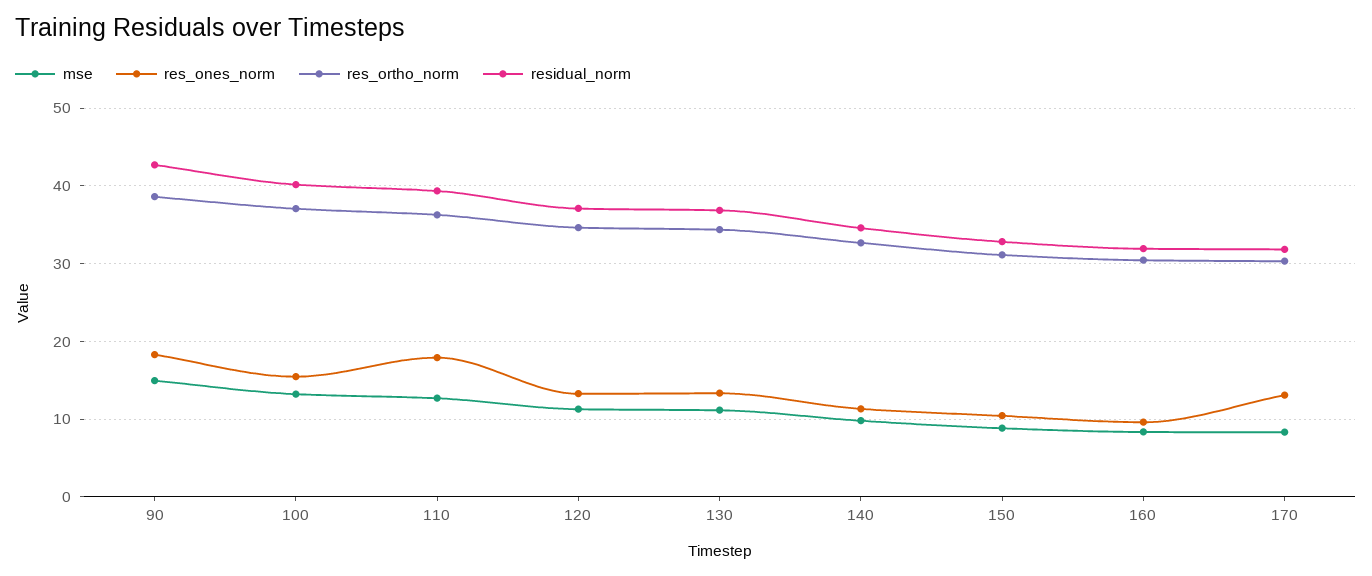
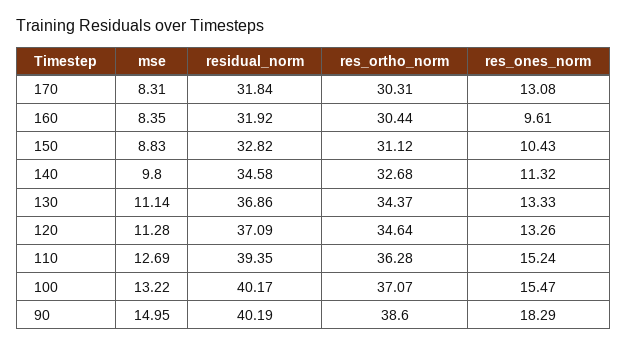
residual_norm, 90: 43 -> 40.19
res_ones_norm, 110: 18 -> 15.24

